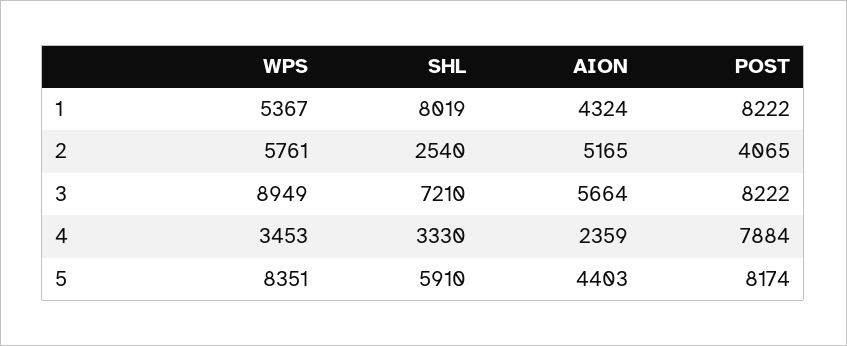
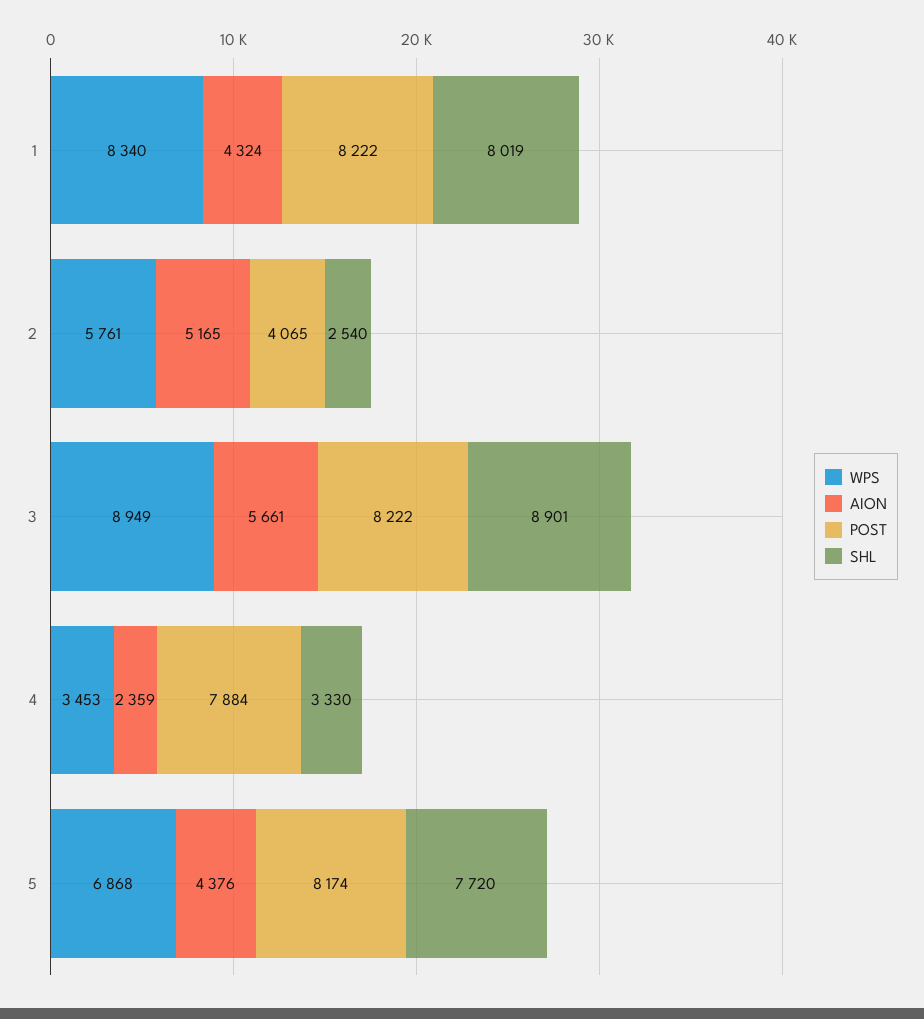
WPS, 1: 5367 -> 8340
SHL, 3: 7210 -> 8901
AION, 3: 5664 -> 5661
WPS, 5: 8351 -> 6868
SHL, 5: 5910 -> 7720
AION, 5: 4403 -> 4376

